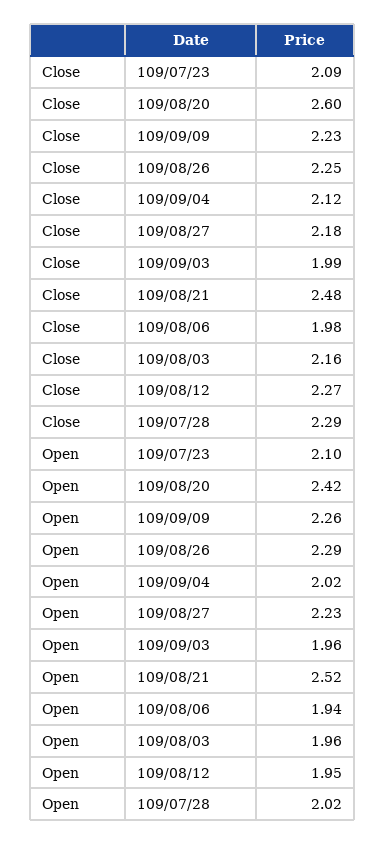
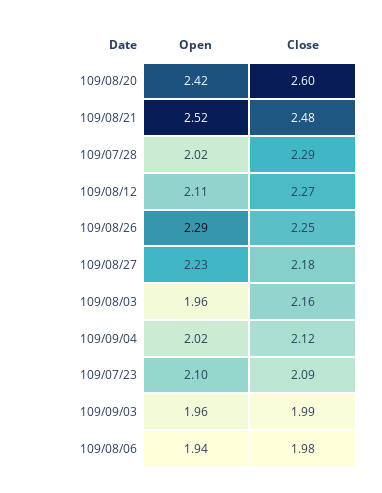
Close, 109/09/09: 2.23 -> none
Open, 109/09/09: 2.26 -> none
Open, 109/08/12: 1.95 -> 2.11

